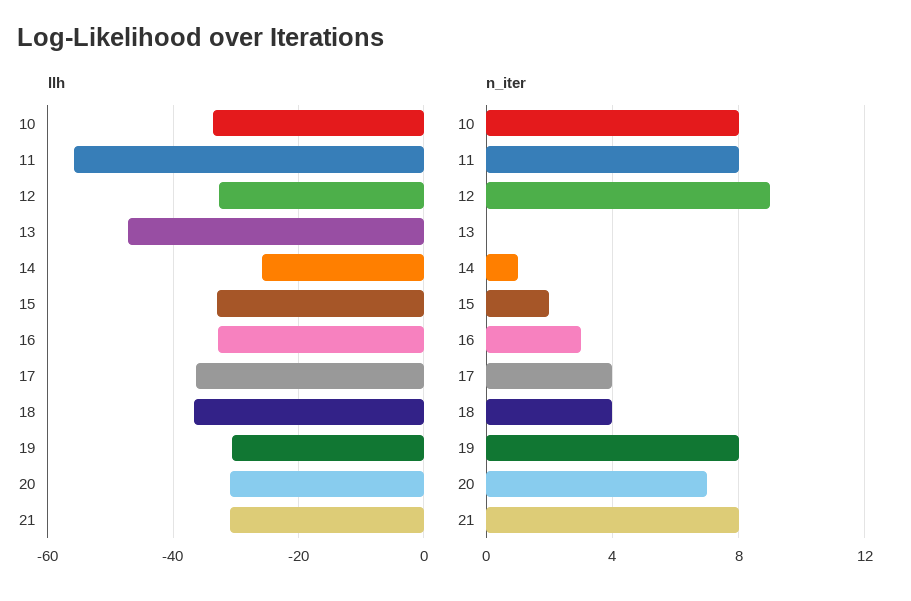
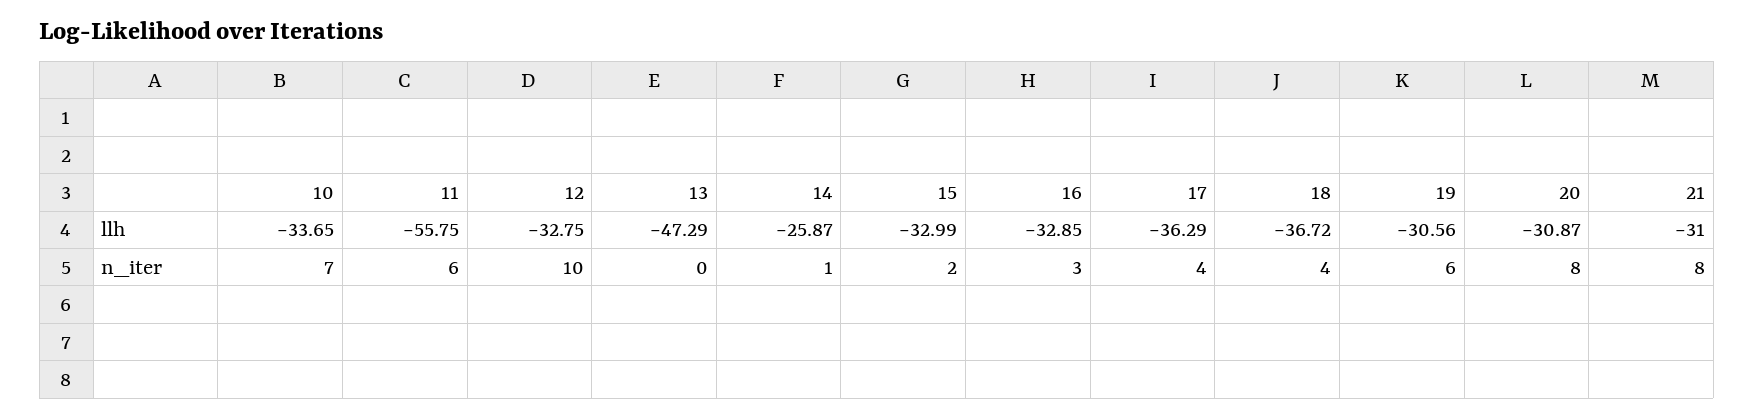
n_iter, 10: 8 -> 7
n_iter, 11: 8 -> 6
n_iter, 12: 9 -> 10
n_iter, 19: 8 -> 6
n_iter, 20: 7 -> 8

